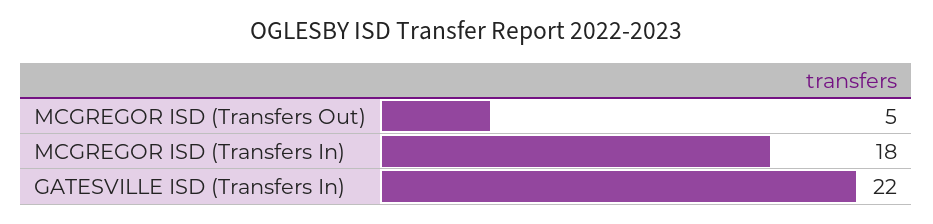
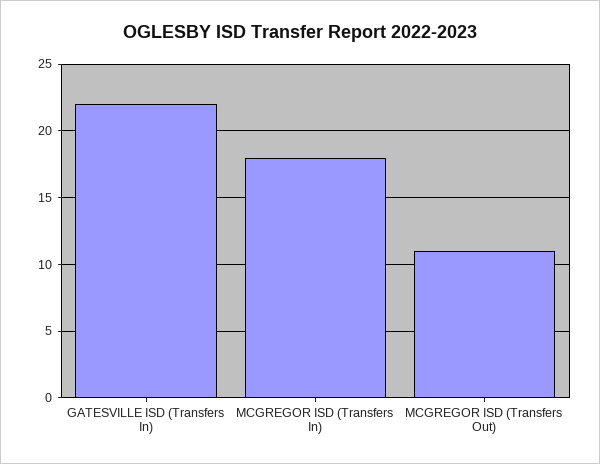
MCGREGOR ISD (Transfers Out): 5 -> 11

